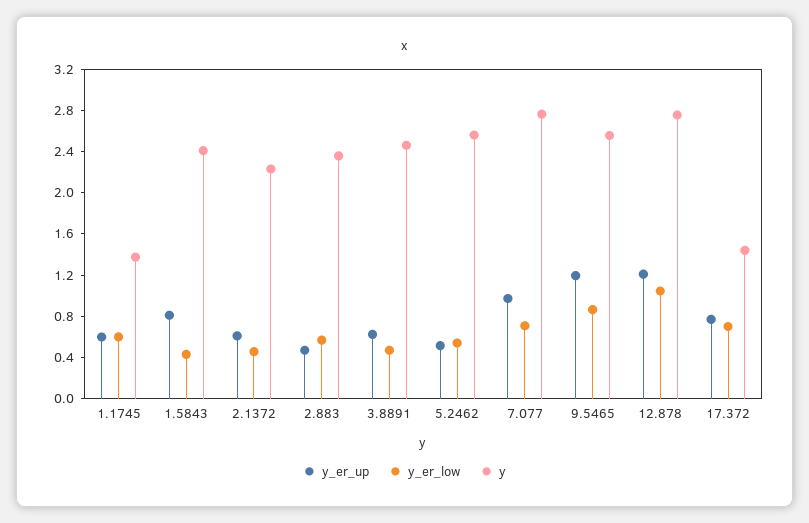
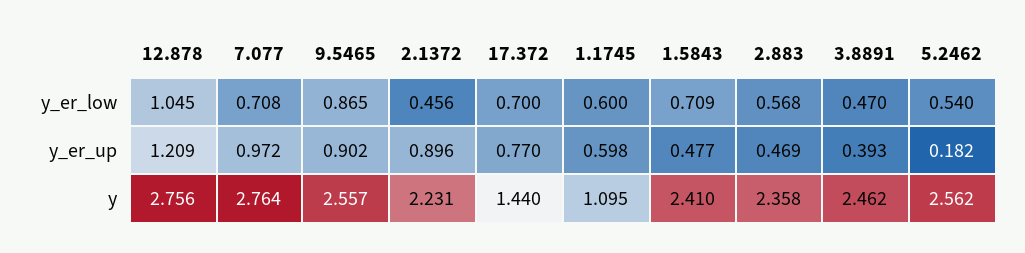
y, 1.1745: 1.4 -> 1.095
y_er_up, 1.5843: 0.8 -> 0.477
y_er_low, 1.5843: 0.4 -> 0.709
y_er_up, 2.1372: 0.6 -> 0.896
y_er_up, 3.8891: 0.6 -> 0.393
y_er_up, 5.2462: 0.5 -> 0.182
y_er_up, 9.5465: 1.2 -> 0.902

